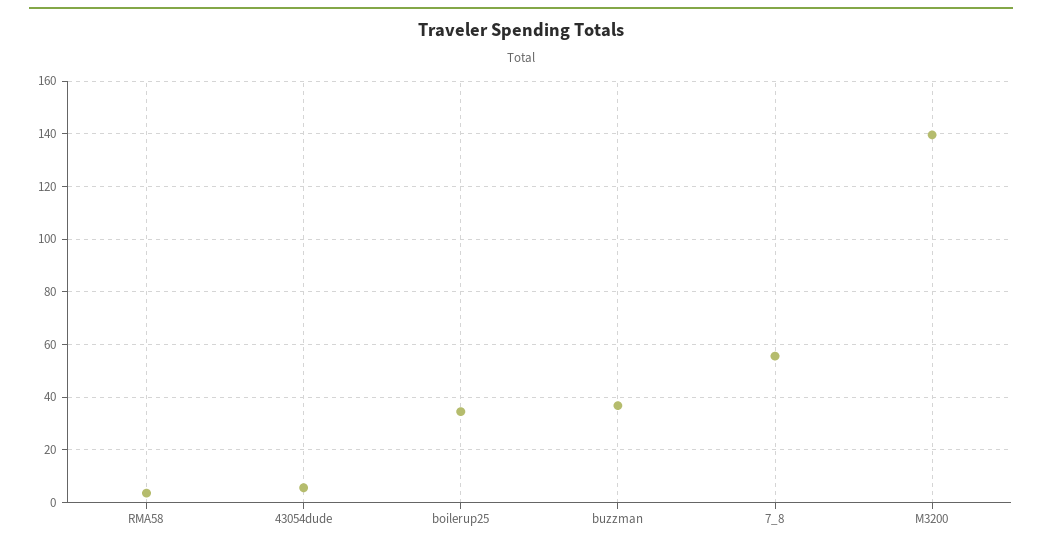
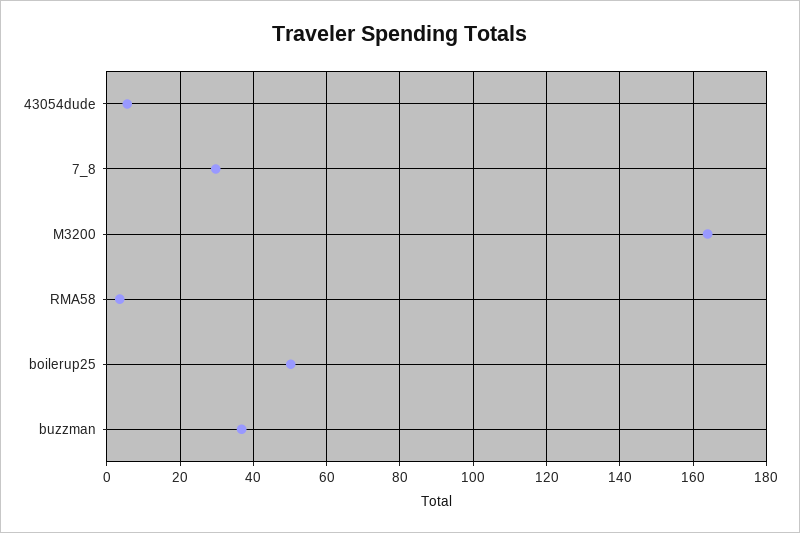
boilerup25: 35 -> 50
7_8: 55 -> 30
M3200: 140 -> 164

